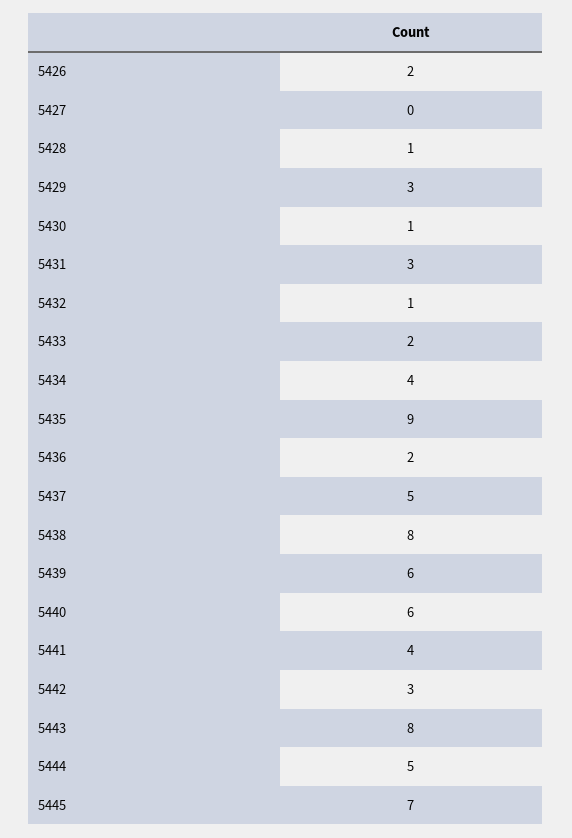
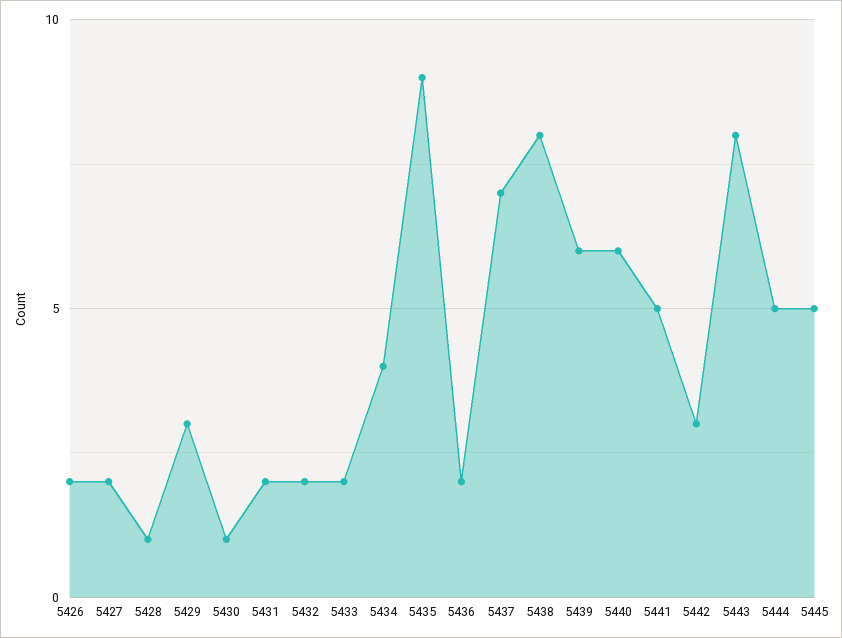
5427: 0 -> 2
5431: 3 -> 2
5432: 1 -> 2
5437: 5 -> 7
5441: 4 -> 5
5445: 7 -> 5

